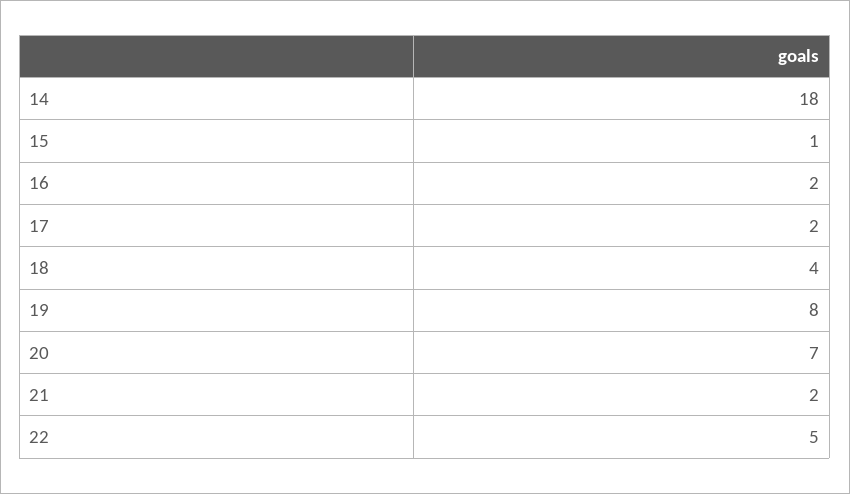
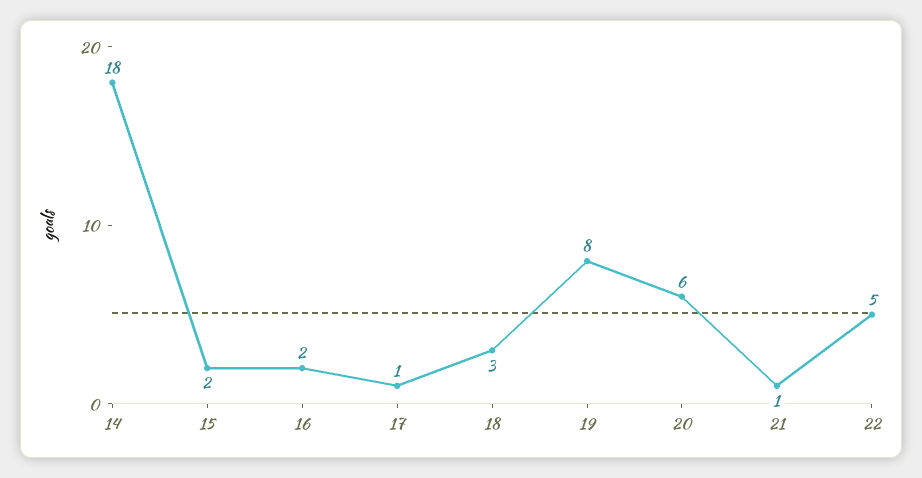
15: 1 -> 2
17: 2 -> 1
18: 4 -> 3
20: 7 -> 6
21: 2 -> 1

